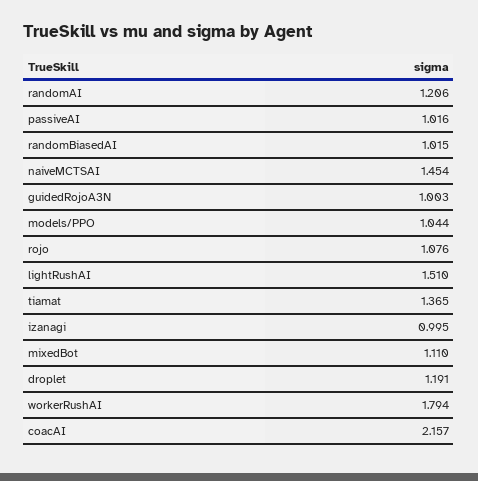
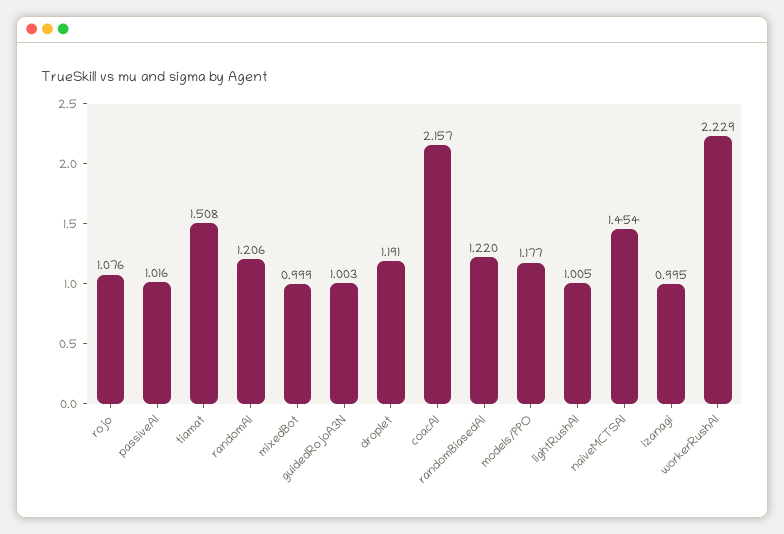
randomBiasedAI: 1.015 -> 1.22
models/PPO: 1.044 -> 1.177
lightRushAI: 1.51 -> 1.005
tiamat: 1.365 -> 1.508
mixedBot: 1.11 -> 0.999
workerRushAI: 1.794 -> 2.229

